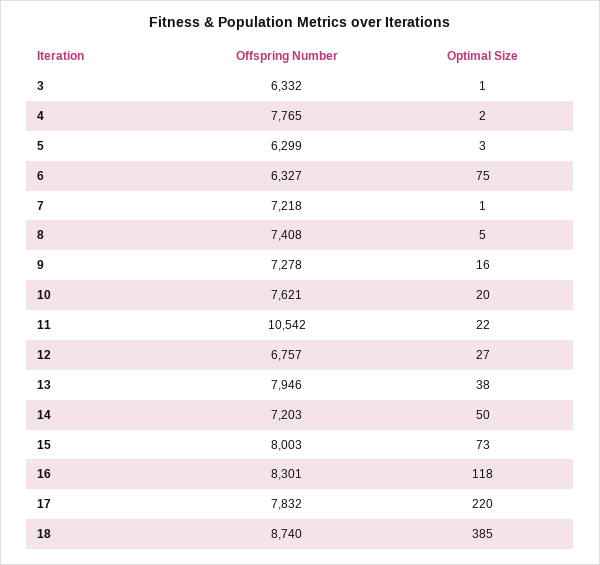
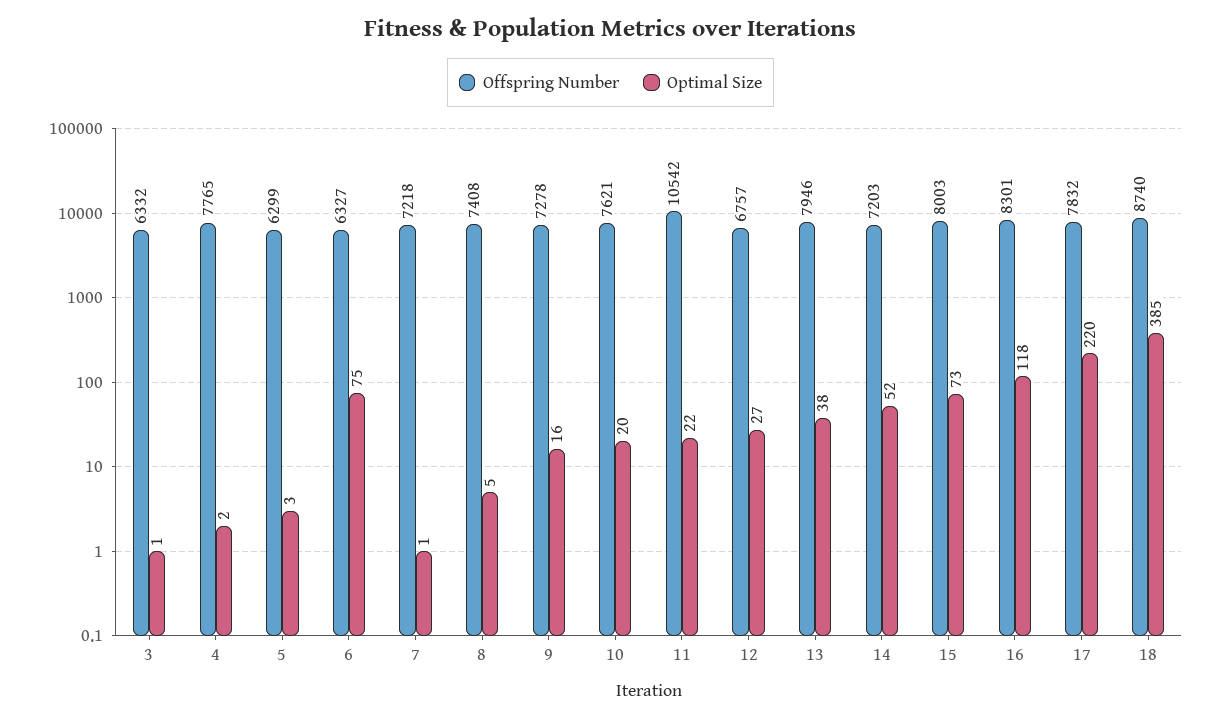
Optimal Size, 14: 50 -> 52

